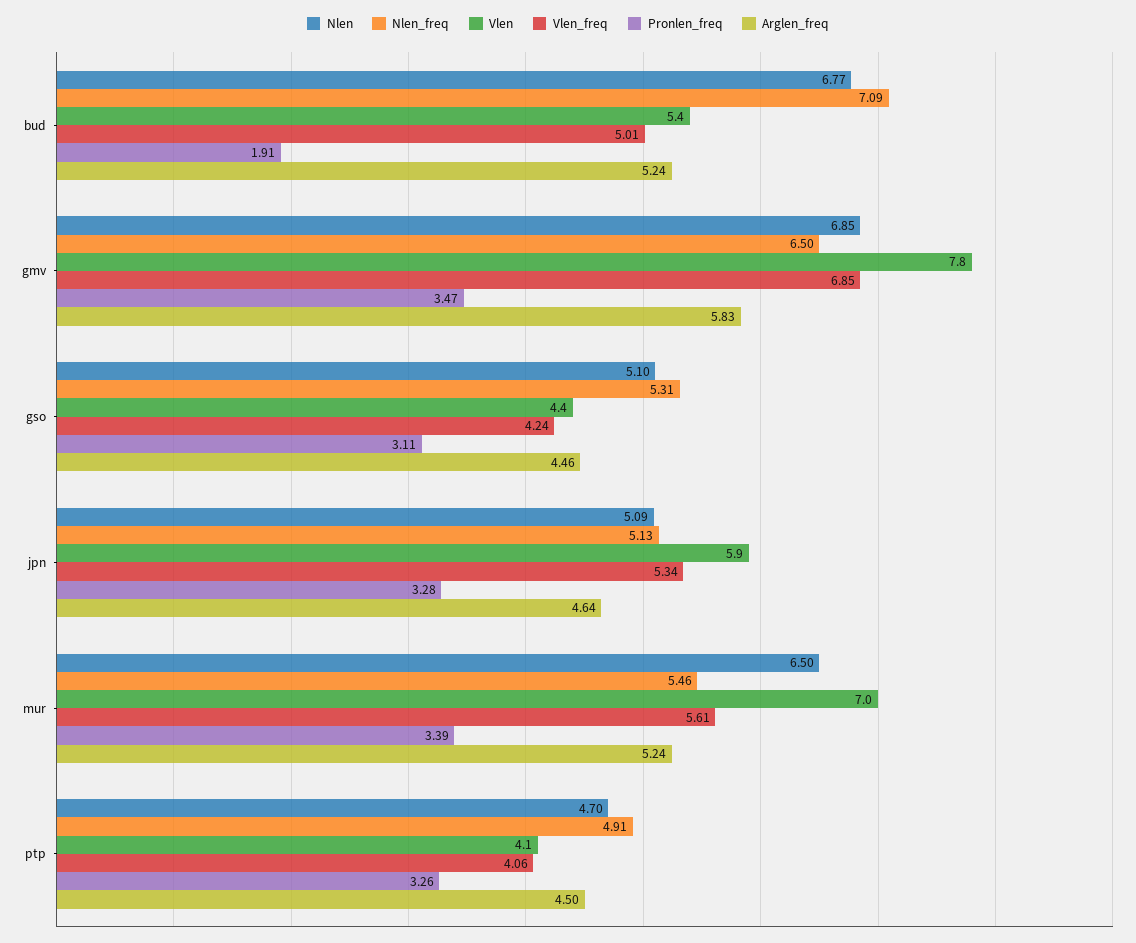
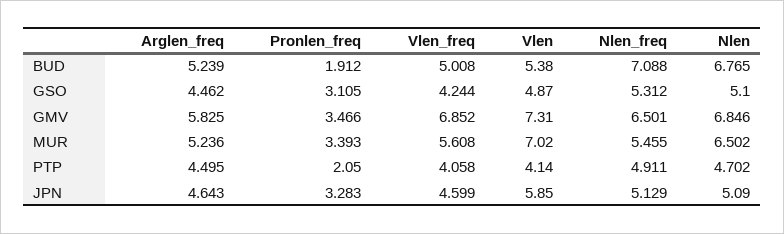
Vlen, gmv: 7.8 -> 7.31
Vlen, gso: 4.4 -> 4.87
Vlen_freq, jpn: 5.34 -> 4.599
Pronlen_freq, ptp: 3.26 -> 2.05

